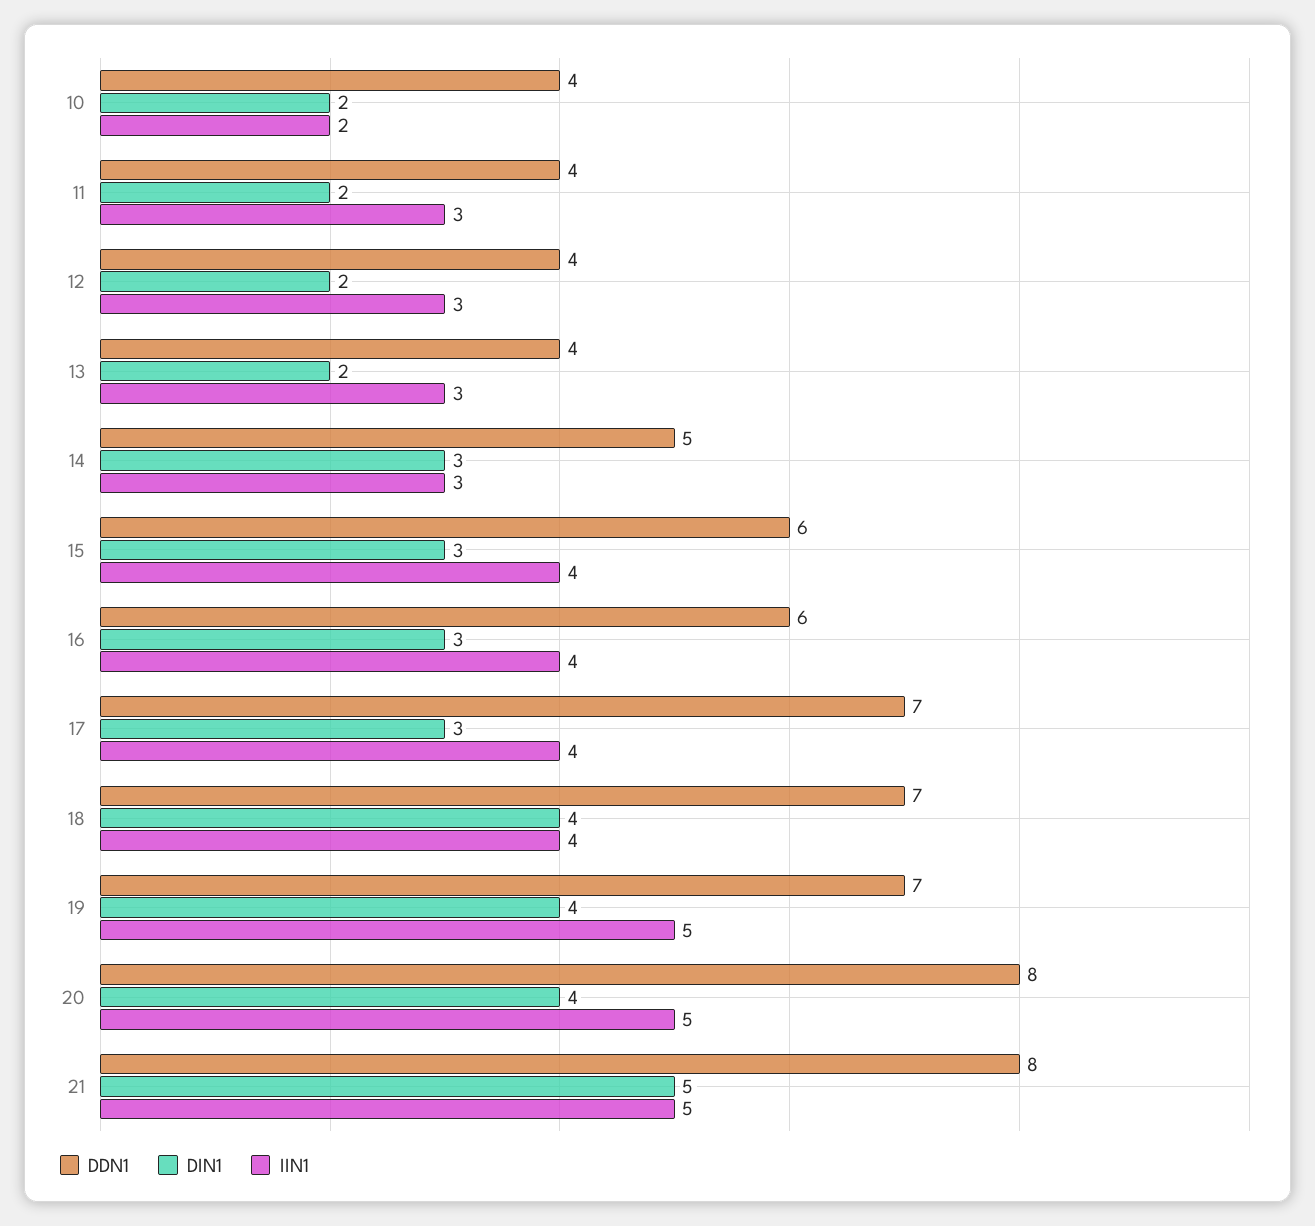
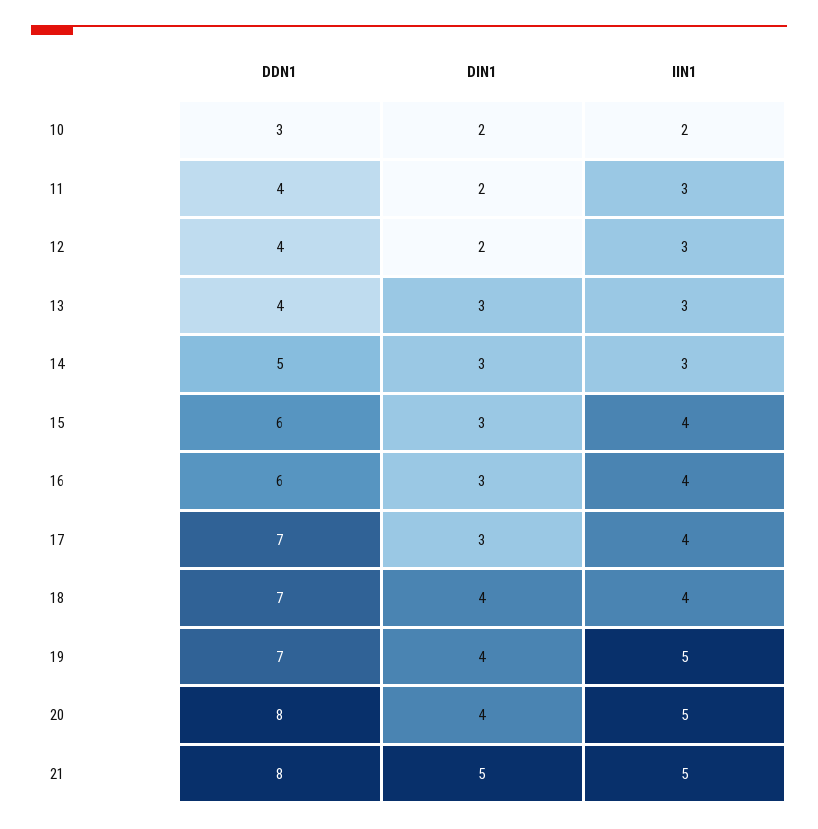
DDN1, 10: 4 -> 3
DIN1, 13: 2 -> 3

